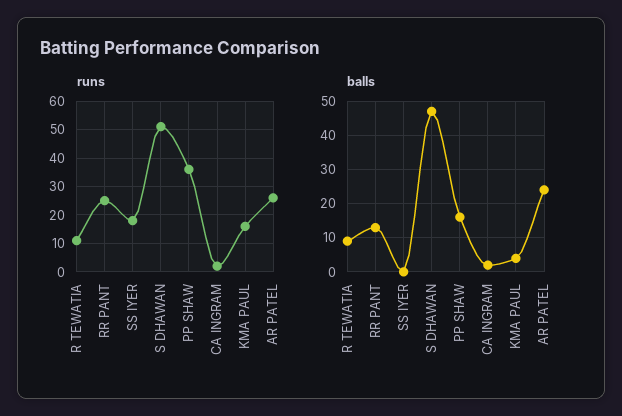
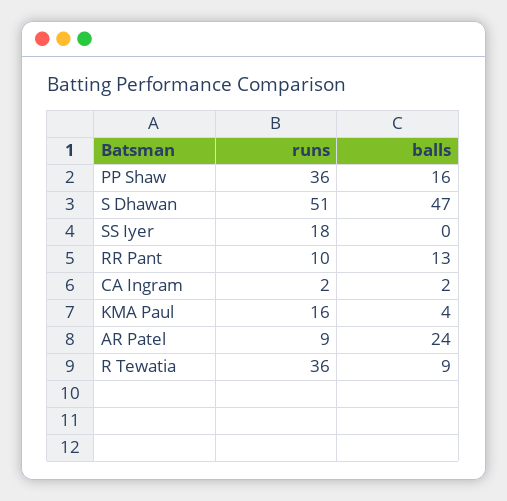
runs, R TEWATIA: 10 -> 36
runs, RR PANT: 25 -> 10
runs, AR PATEL: 25 -> 9

